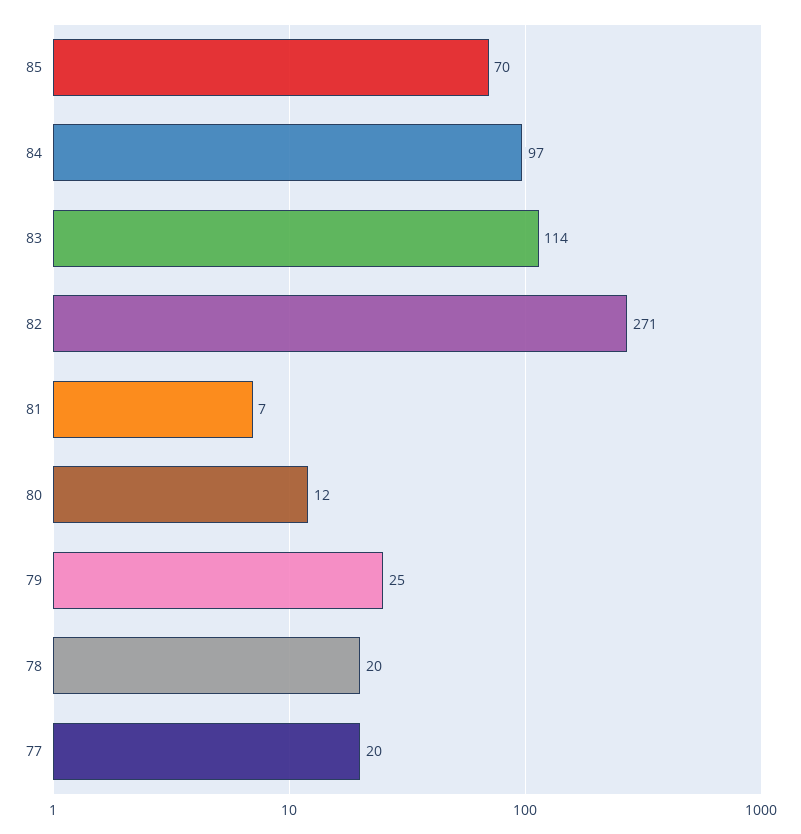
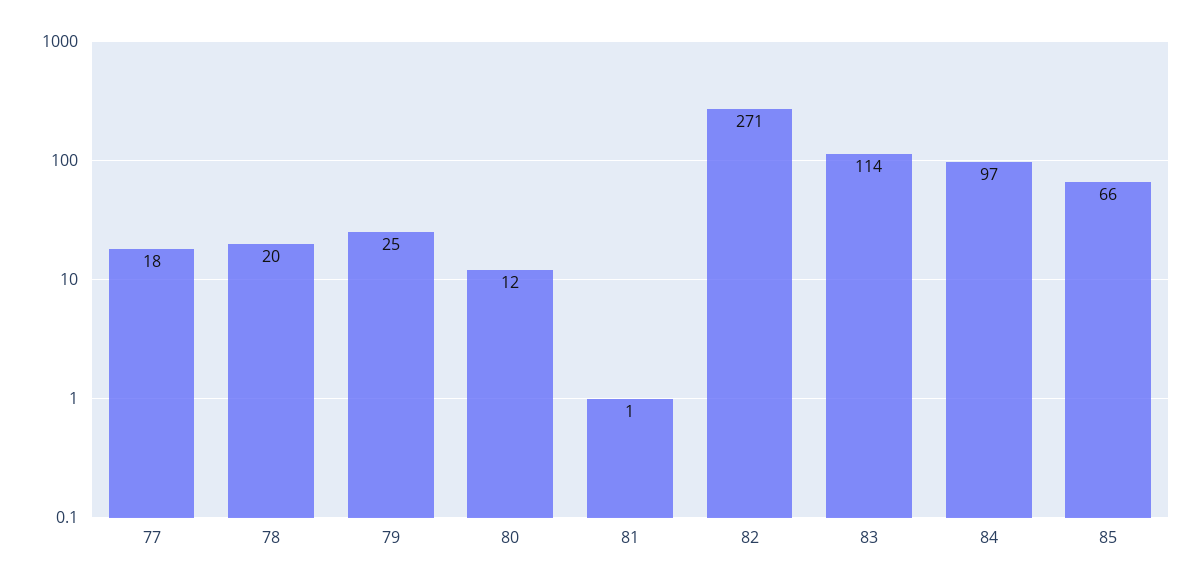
85: 70 -> 66
81: 7 -> 1
77: 20 -> 18

